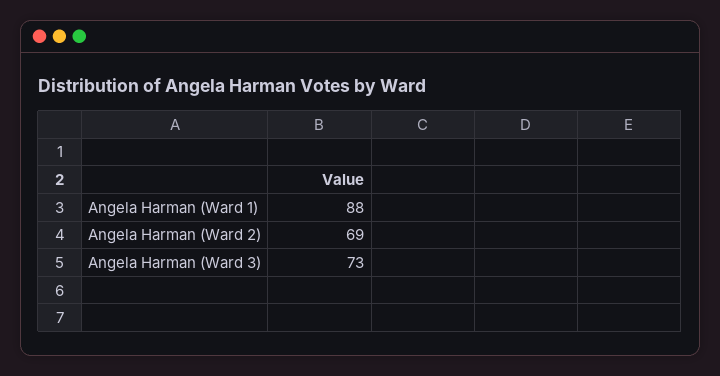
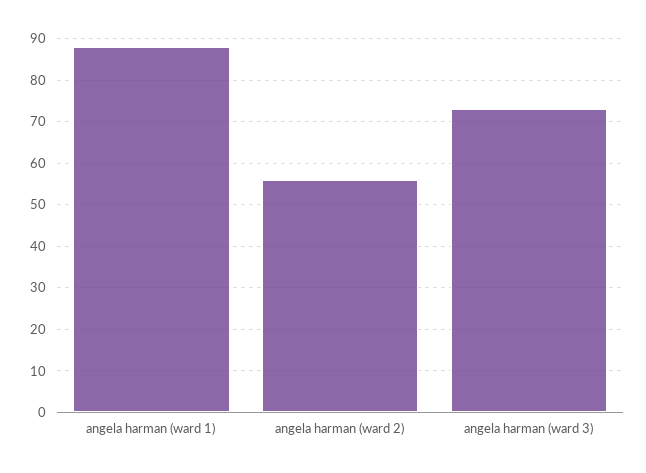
Angela Harman (Ward 2): 69 -> 55

